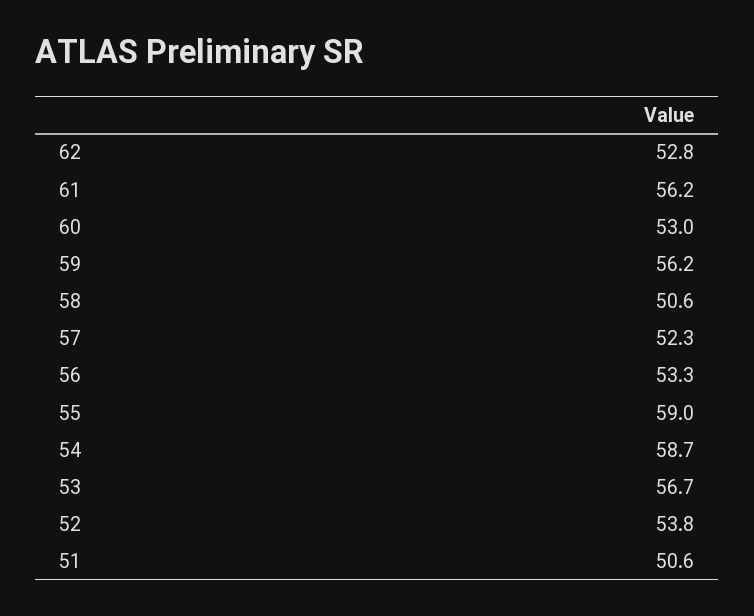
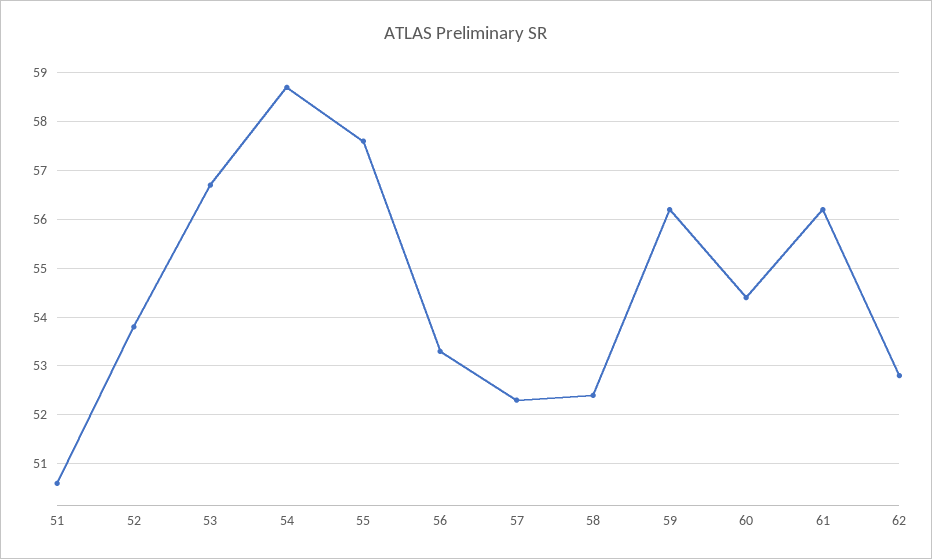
60: 53 -> 54.5
58: 50.6 -> 52.5
55: 59 -> 57.5

